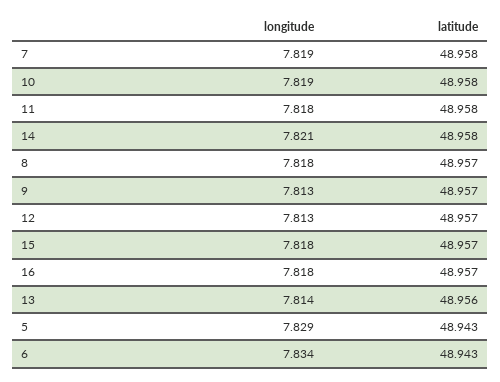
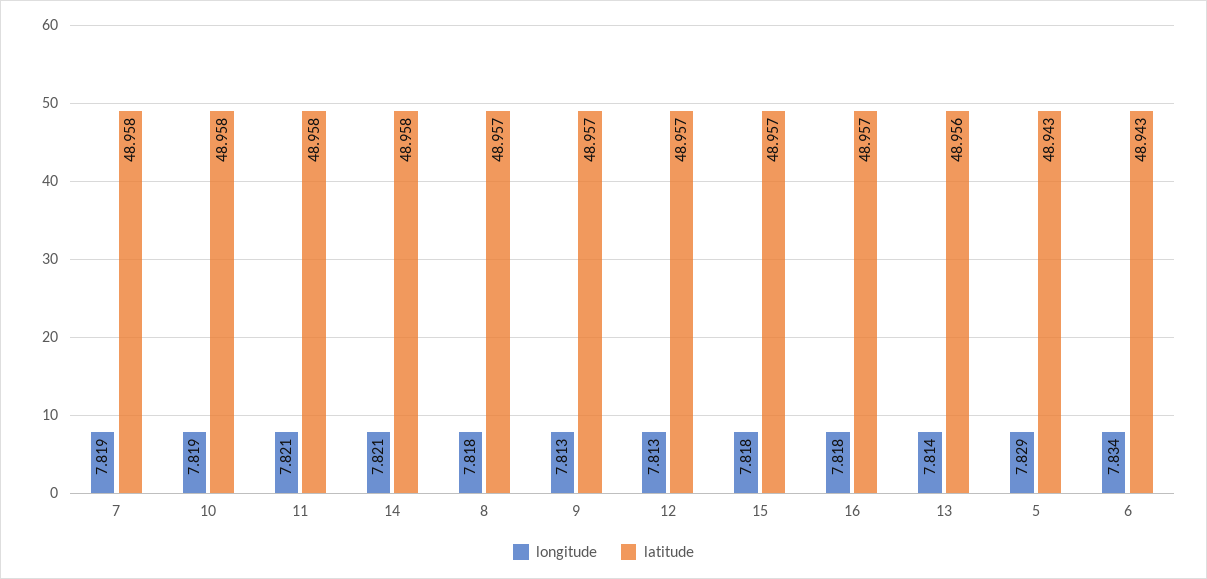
longitude, 11: 7.818 -> 7.821

